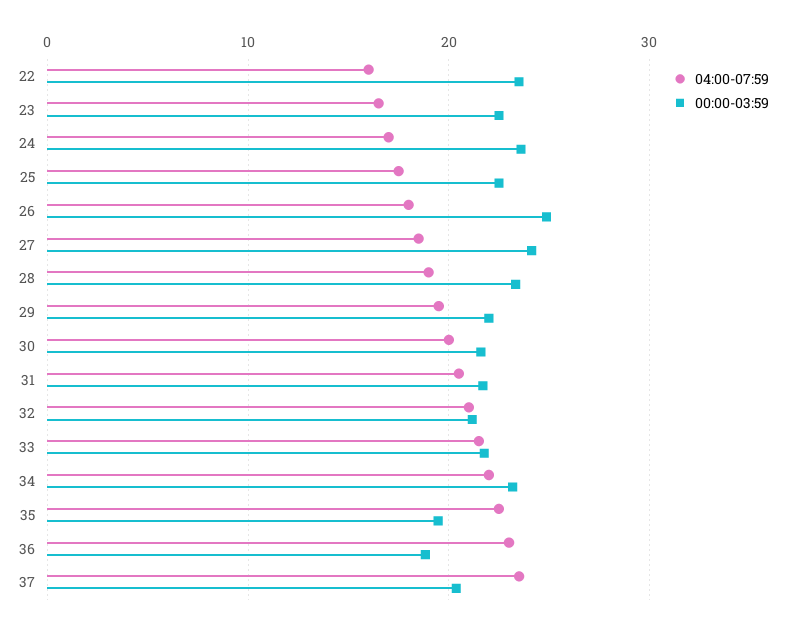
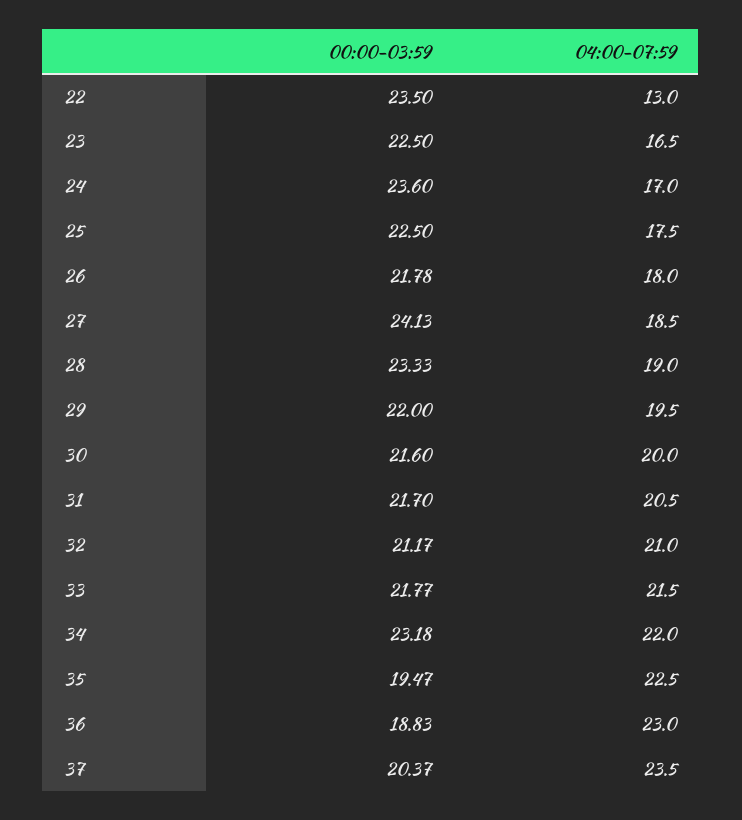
04:00-07:59, 22: 16 -> 13
00:00-03:59, 26: 25 -> 21.78

